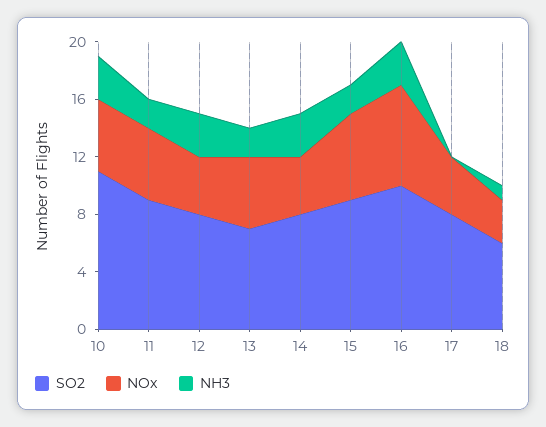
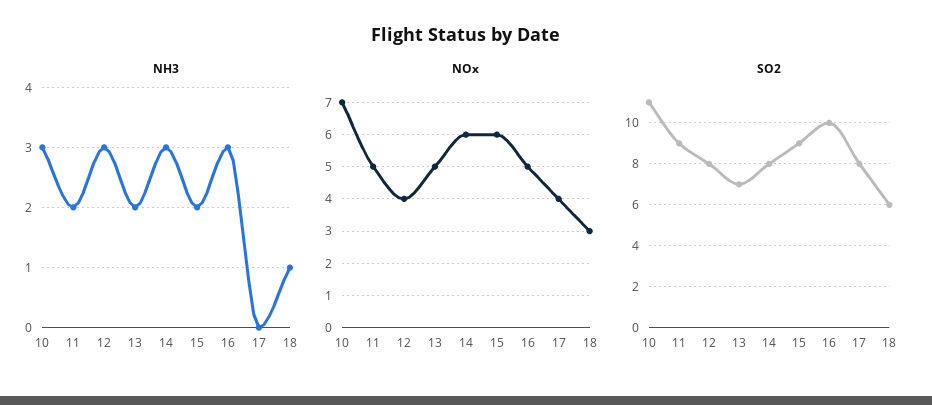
NOx, 10: 5 -> 7
NOx, 14: 4 -> 6
NOx, 16: 7 -> 5

